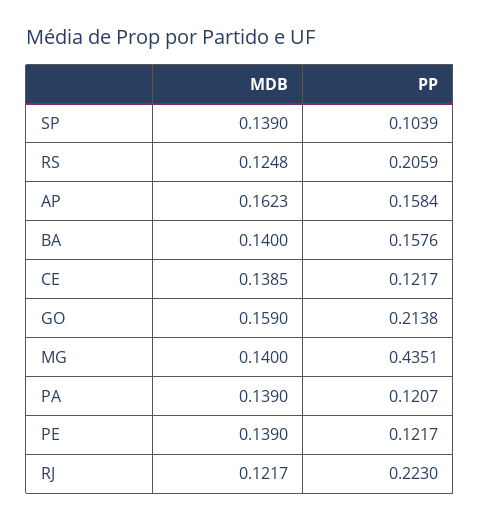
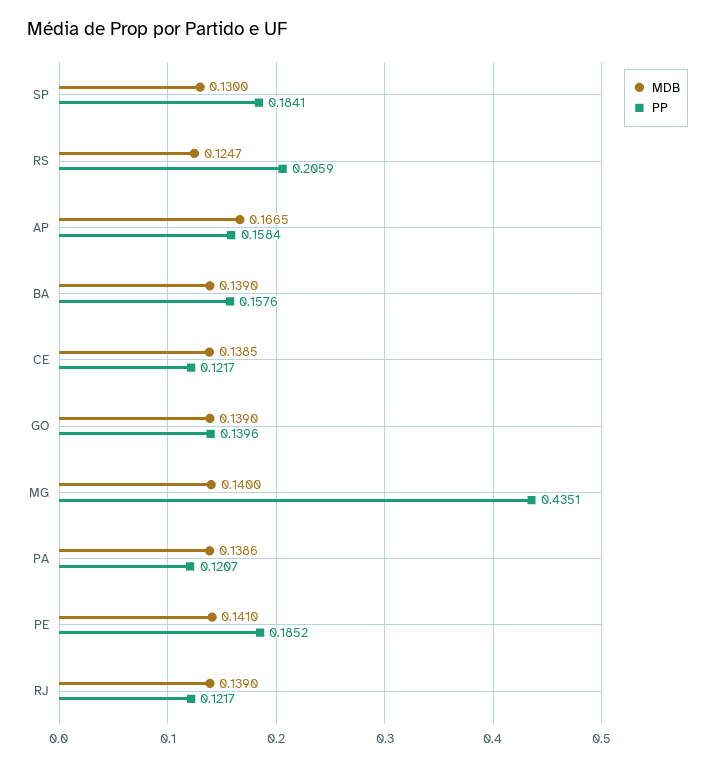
MDB, SP: 0.139 -> 0.13
PP, SP: 0.1039 -> 0.1841
MDB, RS: 0.1248 -> 0.1247
MDB, AP: 0.1623 -> 0.1665
MDB, BA: 0.14 -> 0.139
MDB, GO: 0.159 -> 0.139
PP, GO: 0.2138 -> 0.1396
MDB, PA: 0.139 -> 0.1386
MDB, PE: 0.139 -> 0.141
PP, PE: 0.1217 -> 0.1852
MDB, RJ: 0.1217 -> 0.139
PP, RJ: 0.223 -> 0.1217

